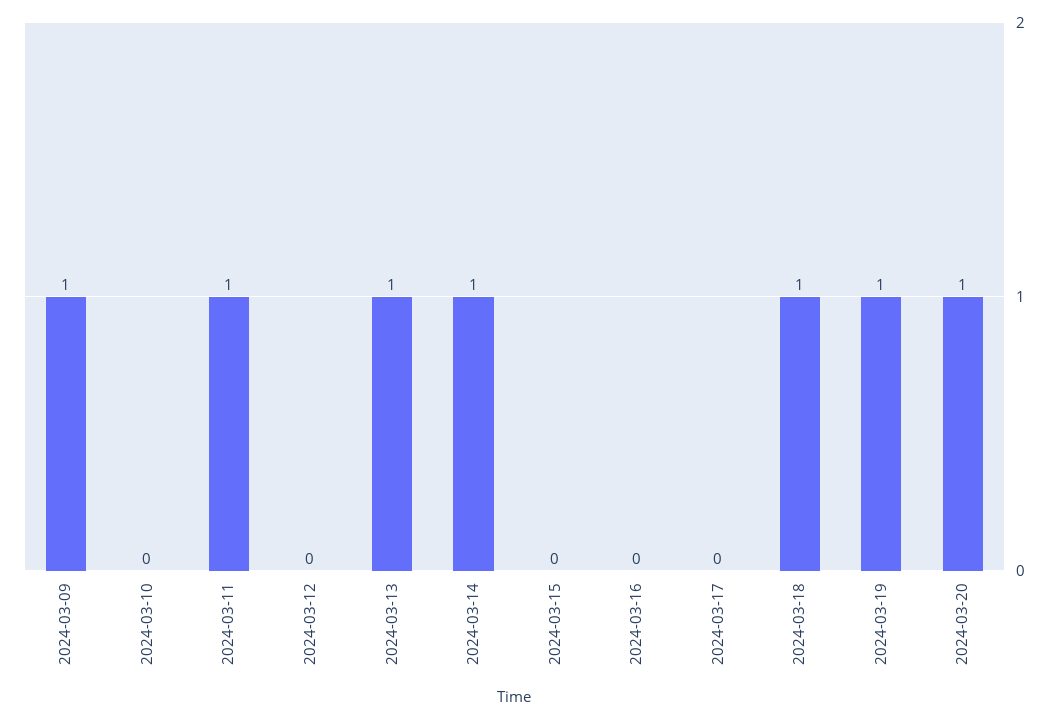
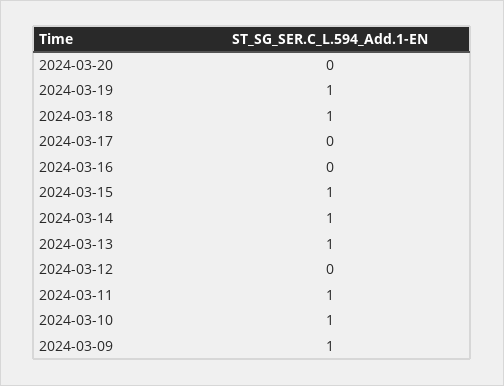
2024-03-10: 0 -> 1
2024-03-15: 0 -> 1
2024-03-20: 1 -> 0

